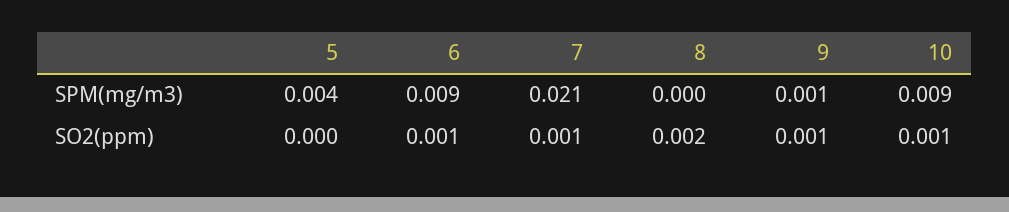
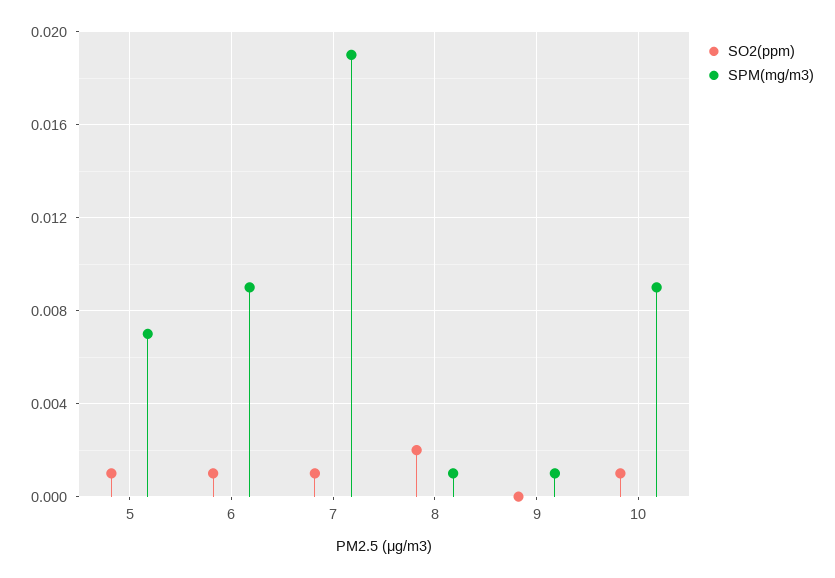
SPM(mg/m3), 5: 0.004 -> 0.007
SPM(mg/m3), 7: 0.021 -> 0.019
SPM(mg/m3), 8: 0 -> 0.001
SO2(ppm), 5: 0 -> 0.001
SO2(ppm), 9: 0.001 -> 0

